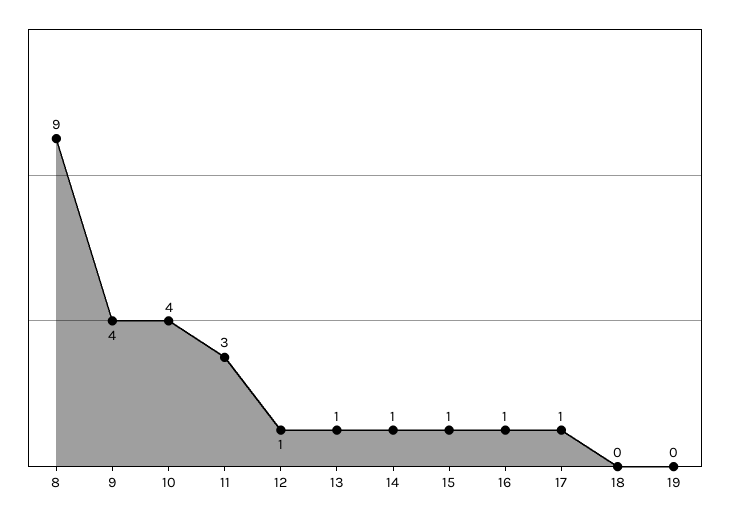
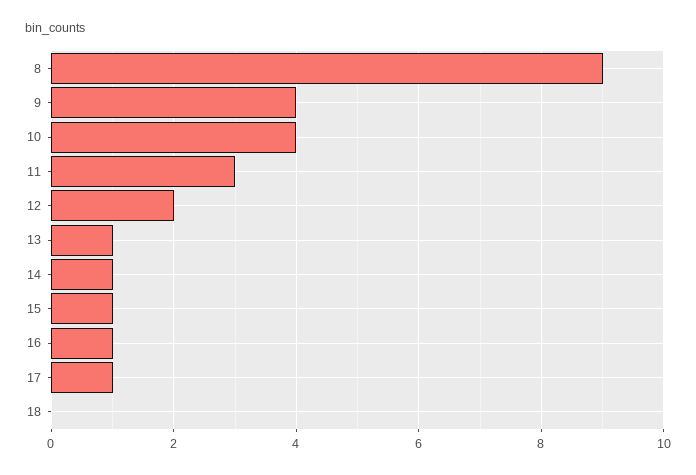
12: 1 -> 2
19: 0 -> none

